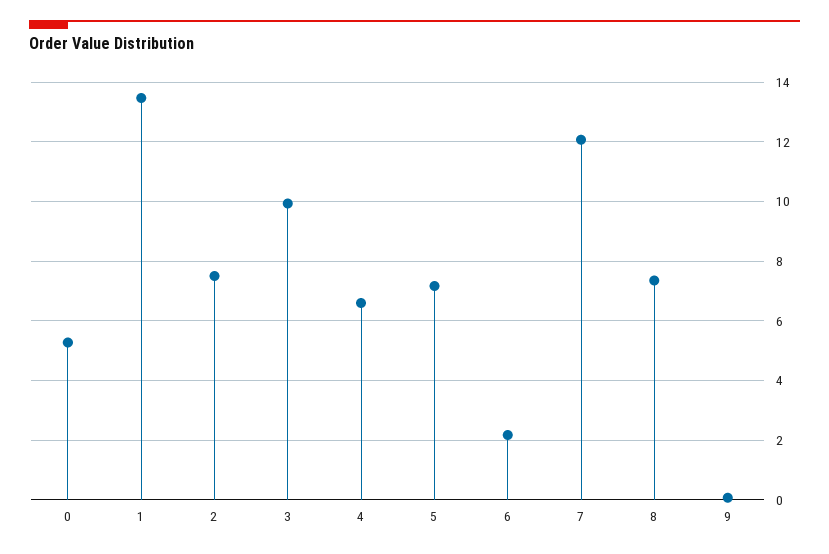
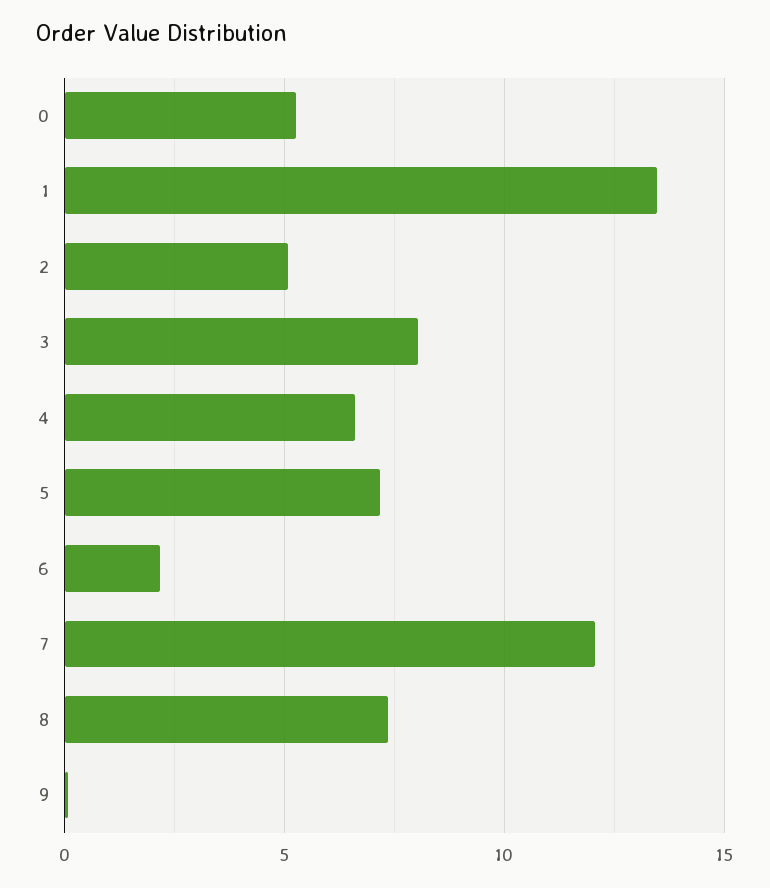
2: 7.5 -> 5
3: 10 -> 8

